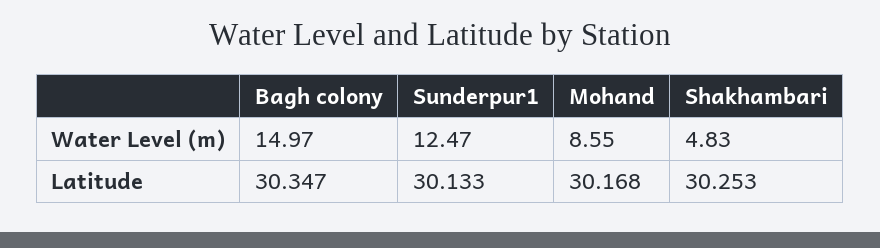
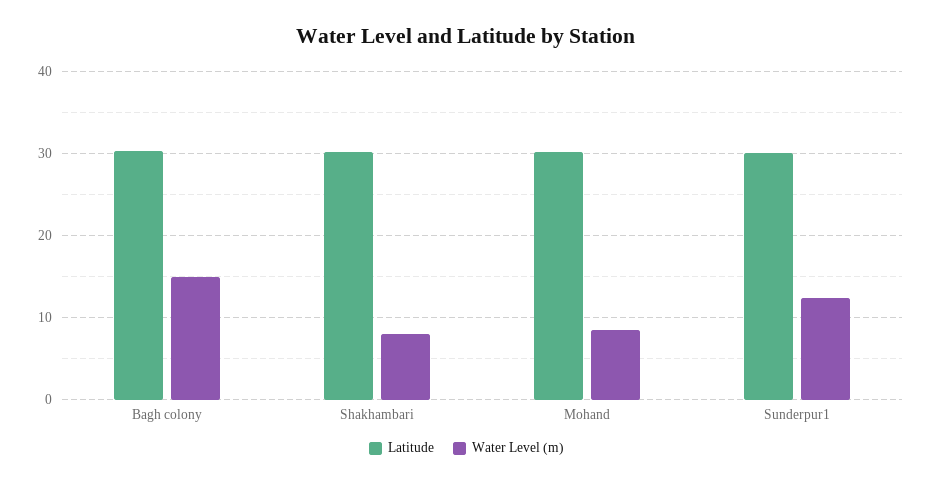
Water Level (m), Shakhambari: 4.83 -> 8

